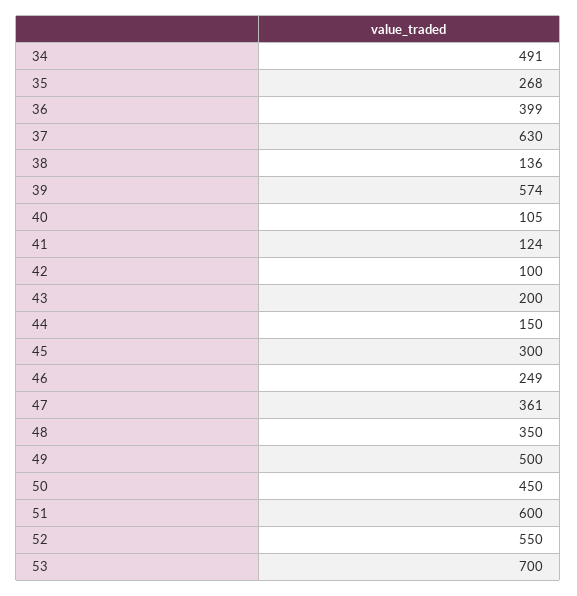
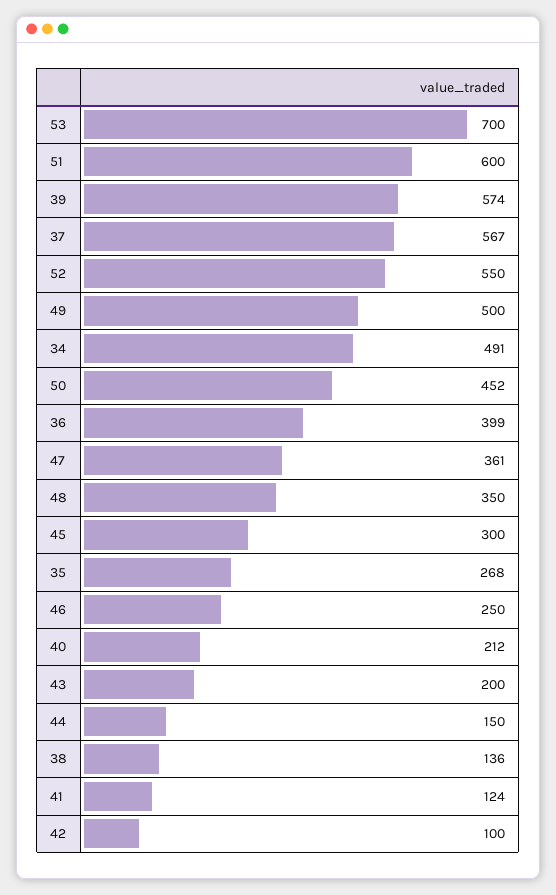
37: 630 -> 567
40: 105 -> 212
46: 249 -> 250
50: 450 -> 452

